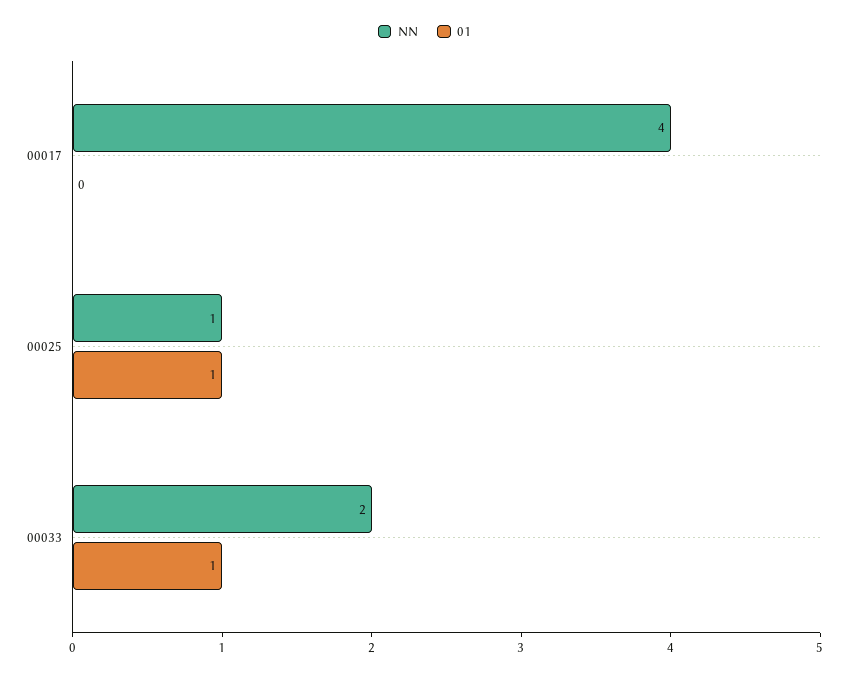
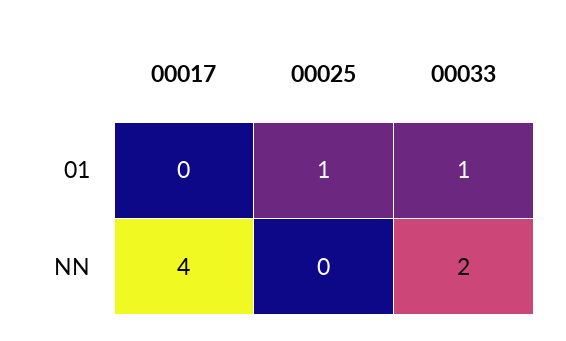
NN, 00025: 1 -> 0

